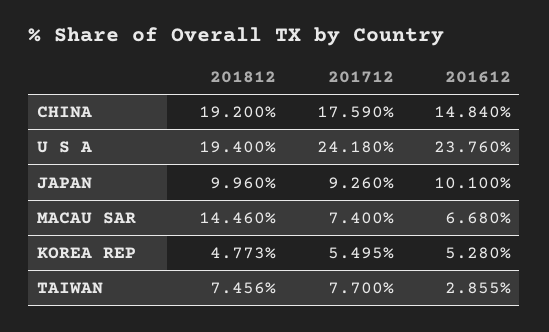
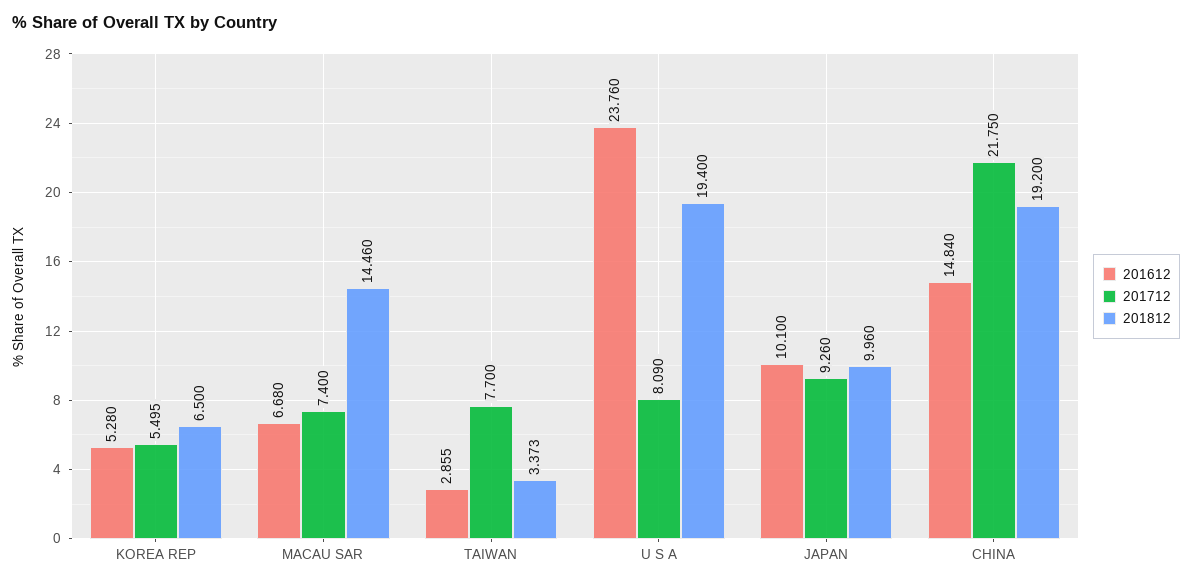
201712, CHINA: 17.59 -> 21.75
201712, U S A: 24.18 -> 8.09
201812, KOREA REP: 4.773 -> 6.5
201812, TAIWAN: 7.456 -> 3.373

